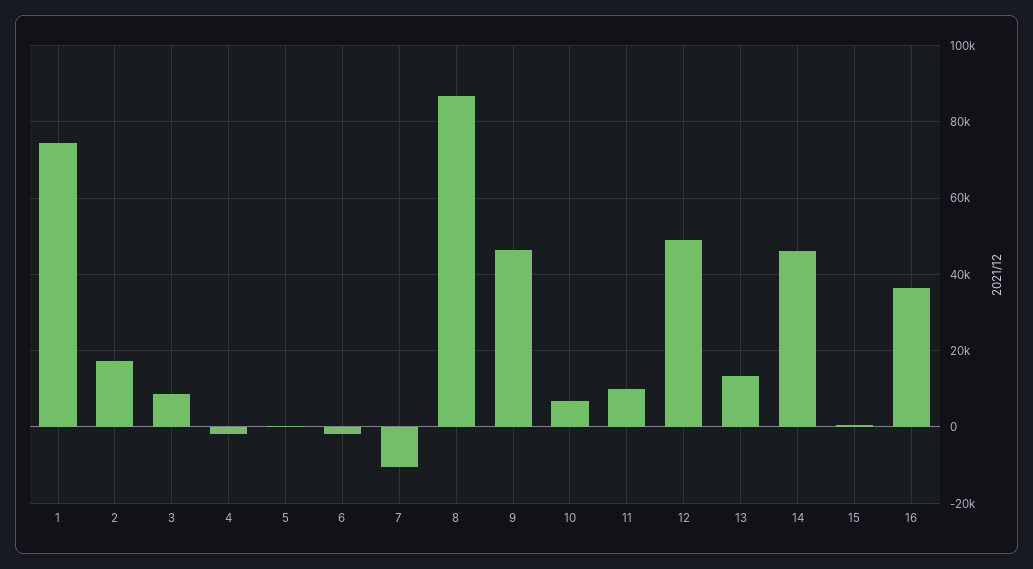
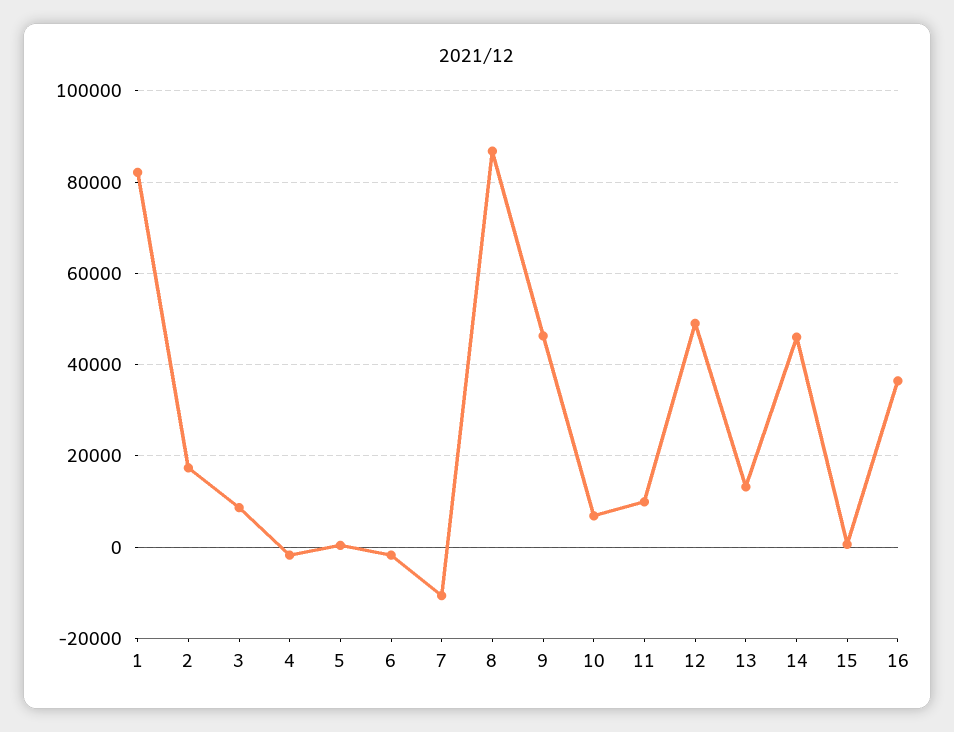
1: 74000 -> 82000

